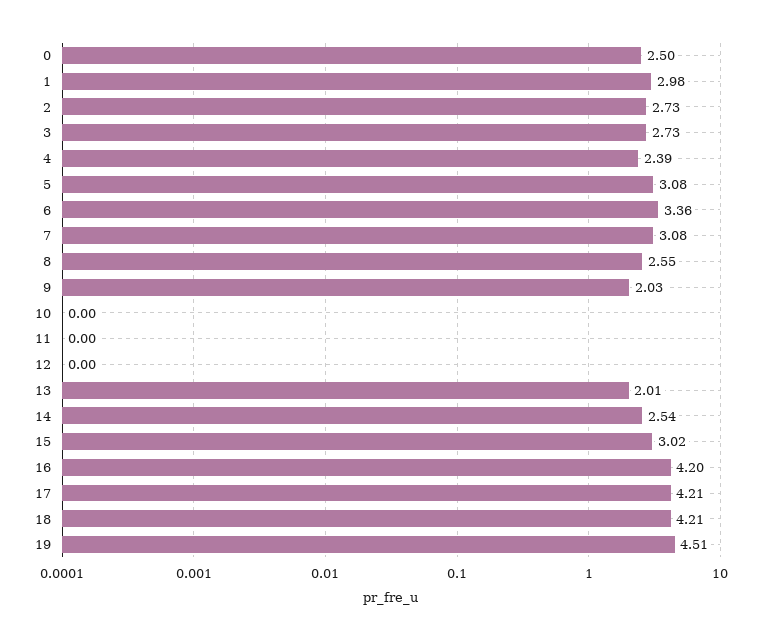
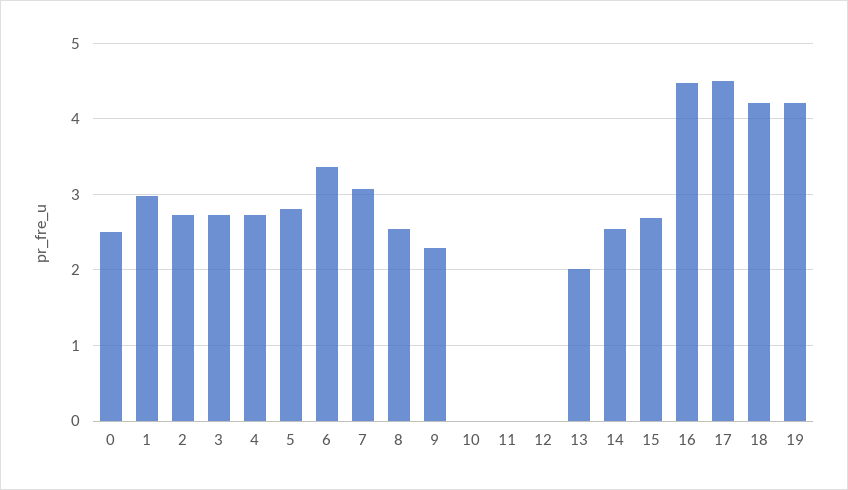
4: 2.39 -> 2.7
5: 3.08 -> 2.8
9: 2.03 -> 2.3
15: 3.02 -> 2.7
16: 4.2 -> 4.5
17: 4.21 -> 4.5
19: 4.51 -> 4.2

